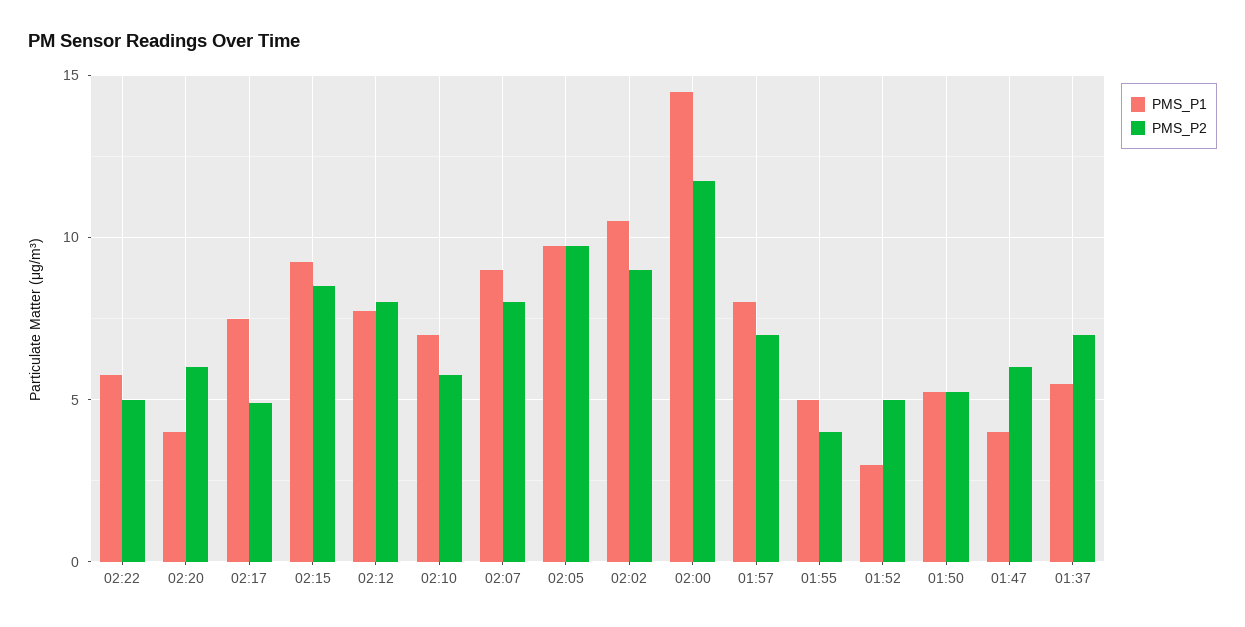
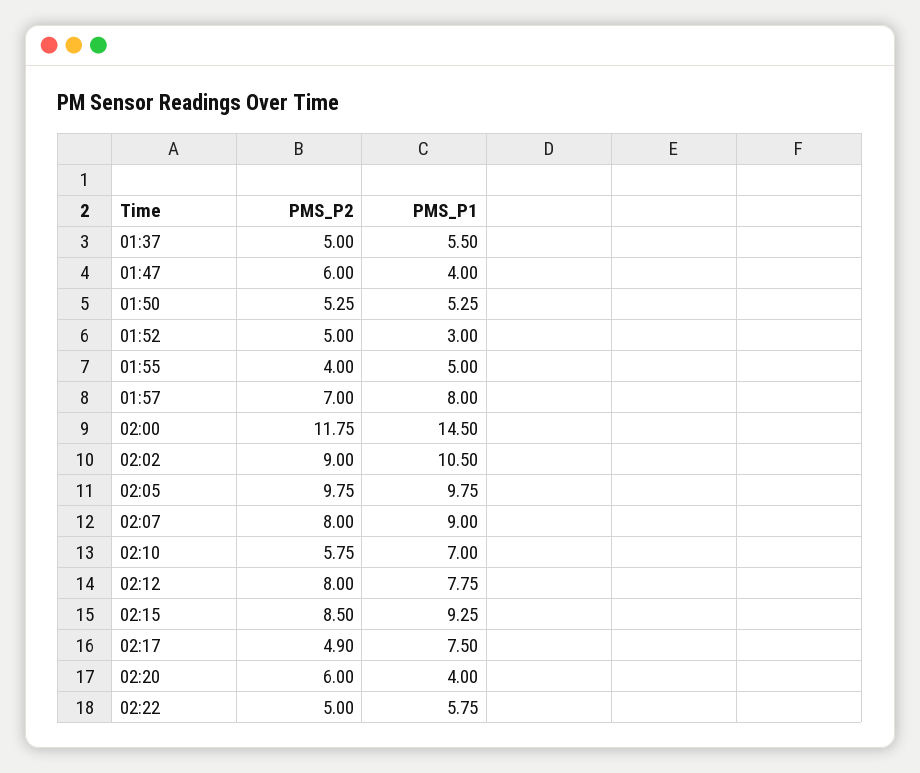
PMS_P2, 01:37: 7 -> 5

